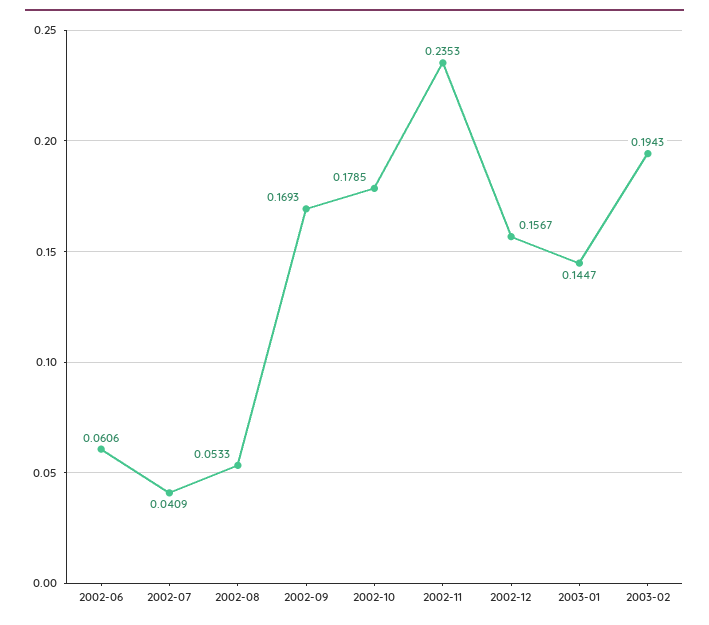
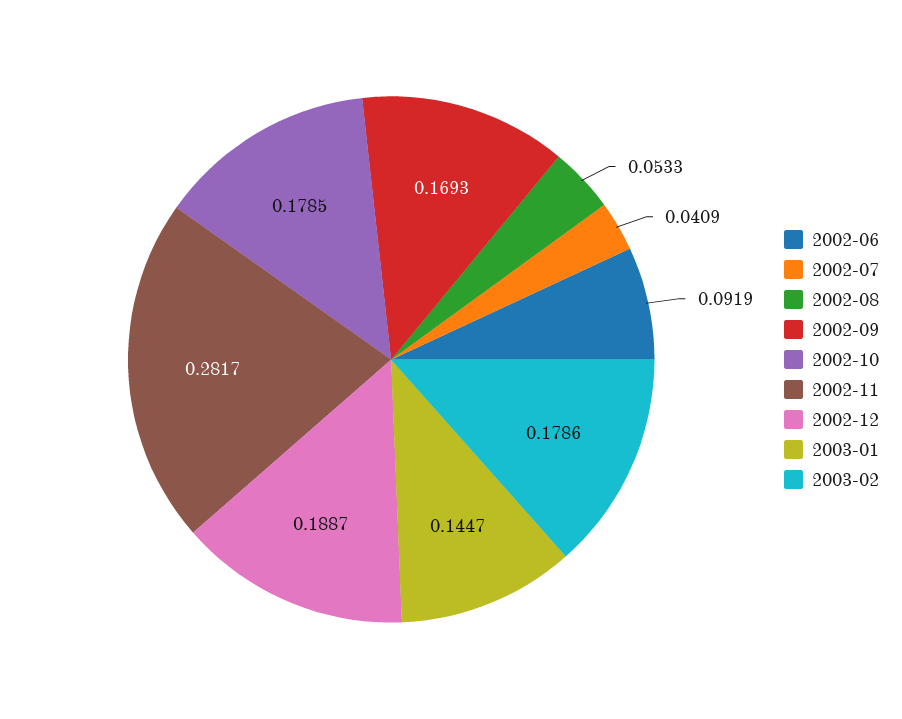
2002-06: 0.0606 -> 0.0919
2002-11: 0.2353 -> 0.2817
2002-12: 0.1567 -> 0.1887
2003-02: 0.1943 -> 0.1786

